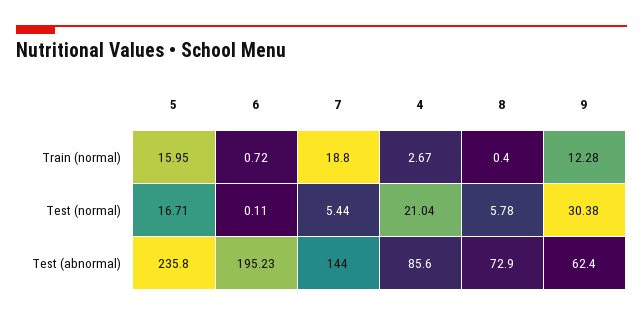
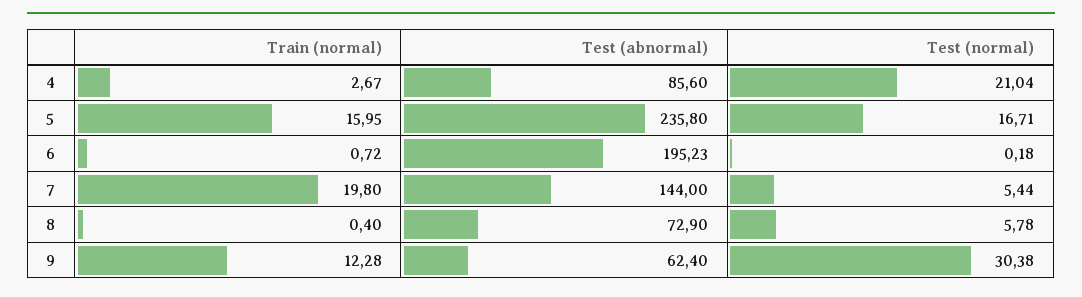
7, Train (normal): 18.8 -> 19.8
6, Test (normal): 0.11 -> 0.18

